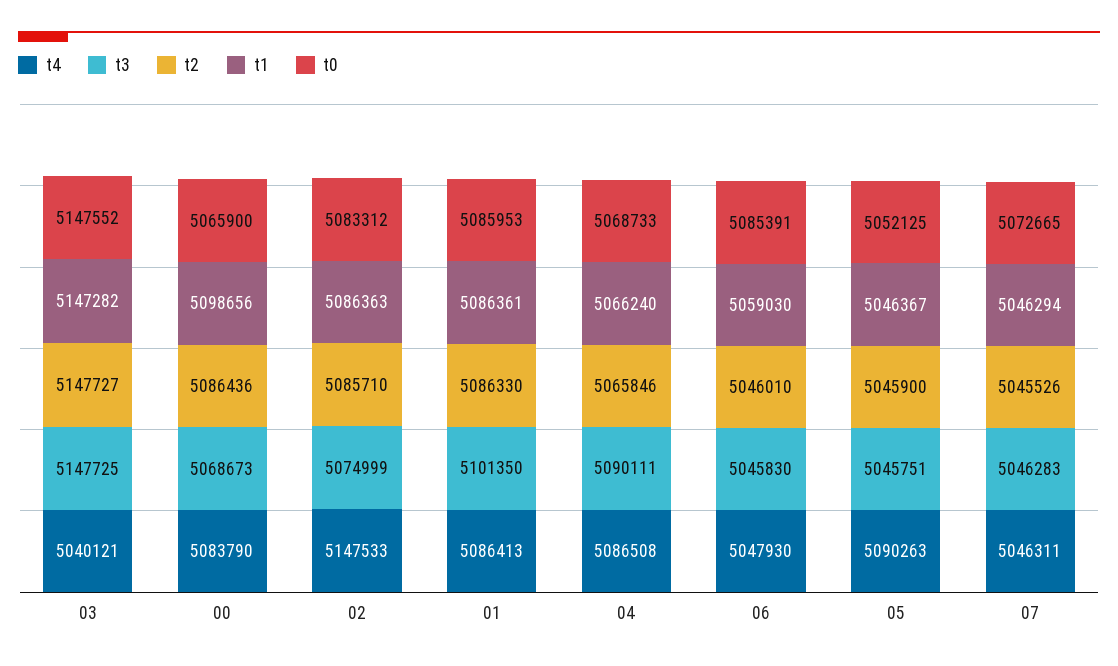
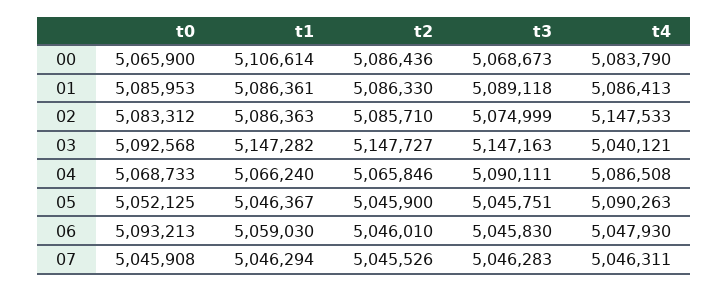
t3, 03: 5147725 -> 5147163
t0, 03: 5147552 -> 5092568
t1, 00: 5098656 -> 5106614
t3, 01: 5101350 -> 5089118
t0, 06: 5085391 -> 5093213
t0, 07: 5072665 -> 5045908

